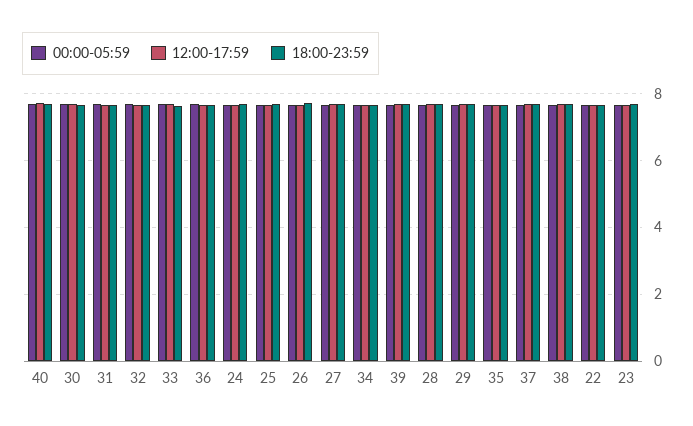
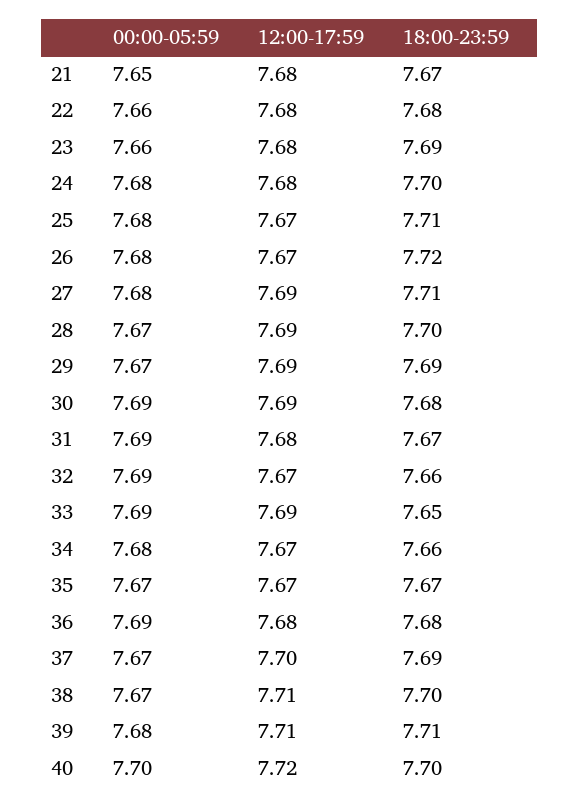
00:00-05:59, 21: none -> 7.65
12:00-17:59, 21: none -> 7.68
18:00-23:59, 21: none -> 7.67

